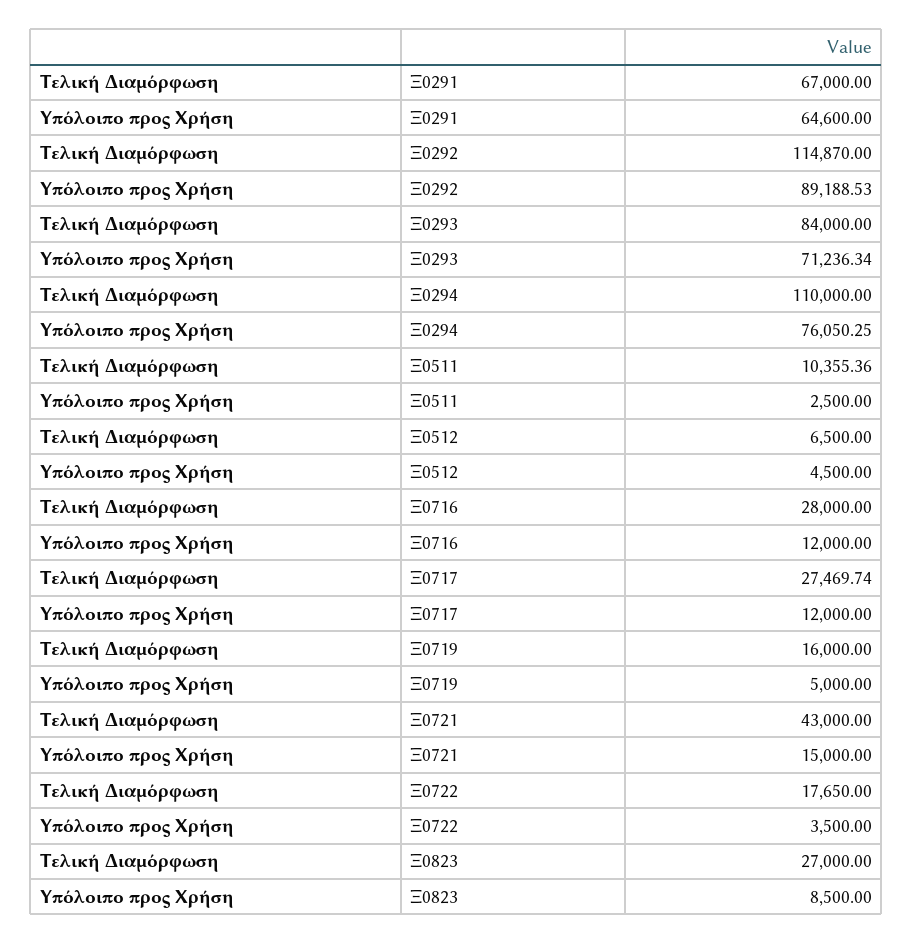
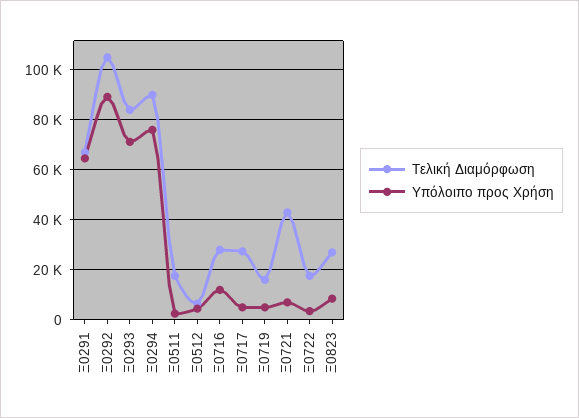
Τελική Διαμόρφωση, Ξ0292: 114870 -> 105000
Τελική Διαμόρφωση, Ξ0294: 110000 -> 90000
Τελική Διαμόρφωση, Ξ0511: 10355.36 -> 17500
Υπόλοιπο προς Χρήση, Ξ0717: 12000 -> 5000
Υπόλοιπο προς Χρήση, Ξ0721: 15000 -> 7500

